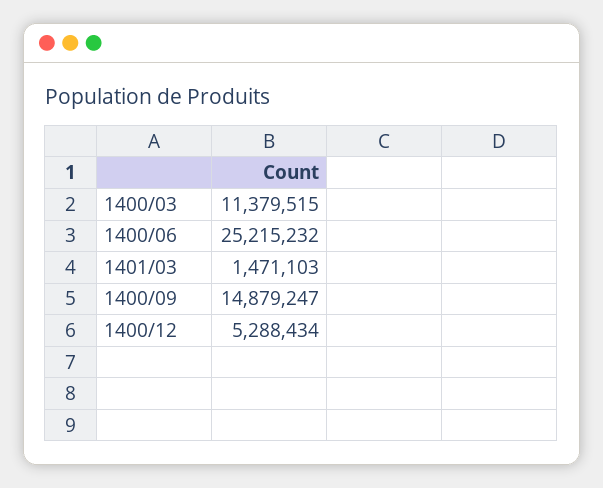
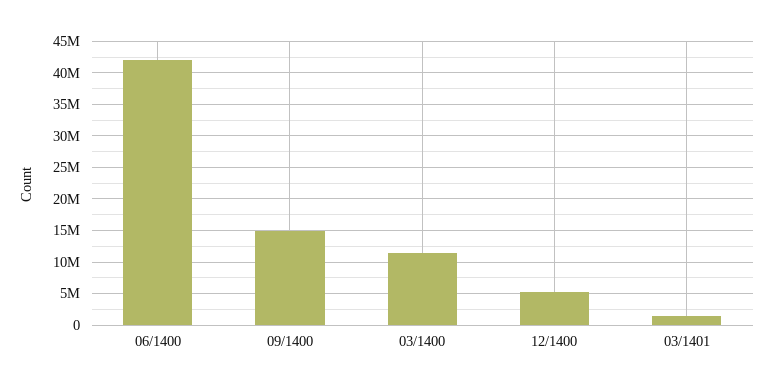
1400/06: 25215232 -> 42000000

